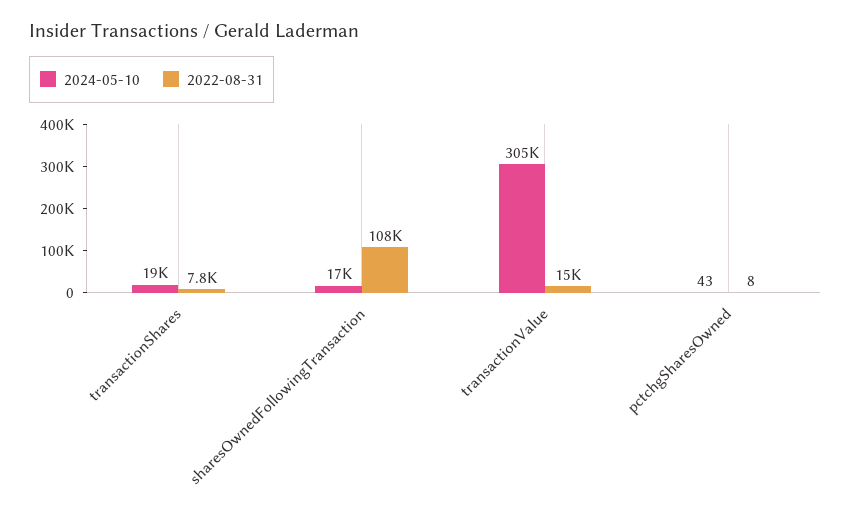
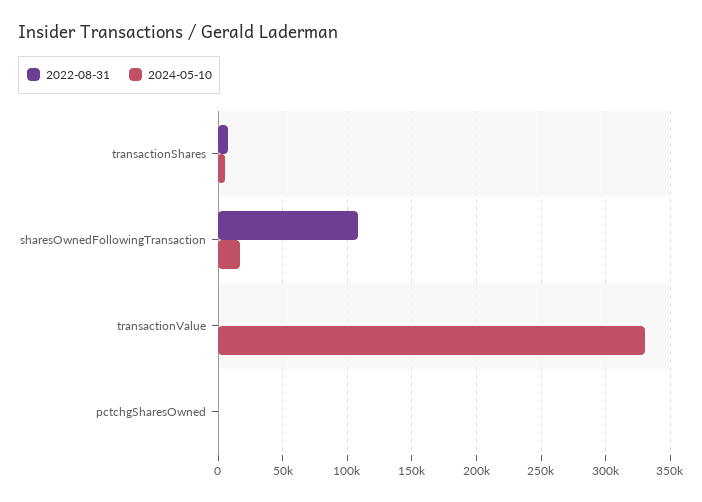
2024-05-10, transactionShares: 19000 -> 5000
2024-05-10, transactionValue: 305000 -> 330000
2022-08-31, transactionValue: 15000 -> 0

